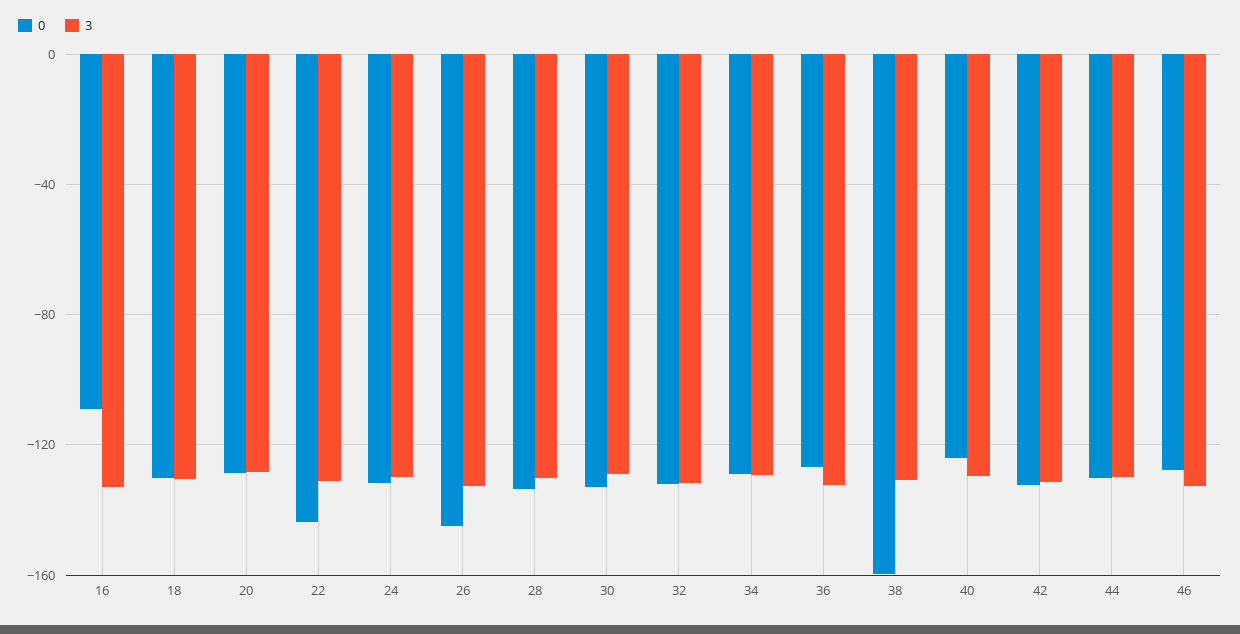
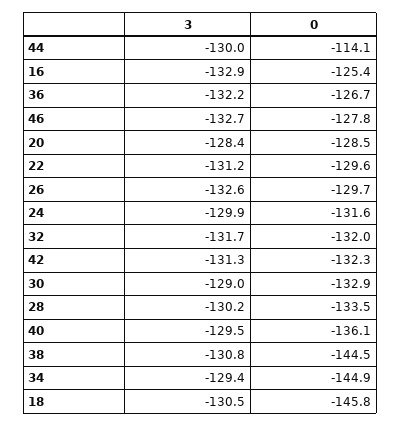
0, 16: -110 -> -125.4
0, 18: -130 -> -145.8
0, 22: -145 -> -129.6
0, 26: -145 -> -129.7
0, 34: -130 -> -144.9
0, 38: -160 -> -144.5
0, 40: -125 -> -136.1
0, 44: -130 -> -114.1

